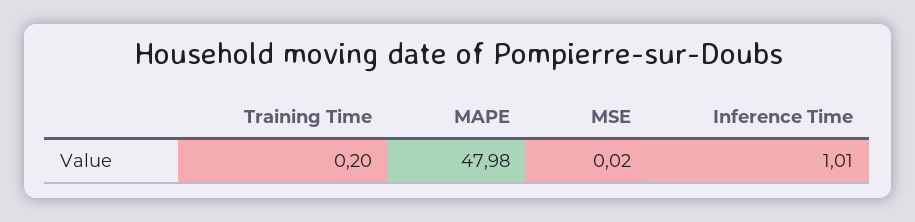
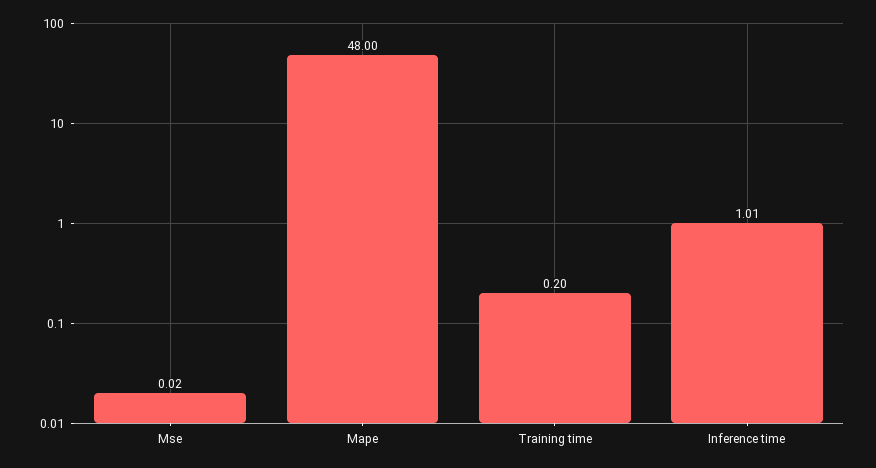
MAPE: 47.98 -> 48

